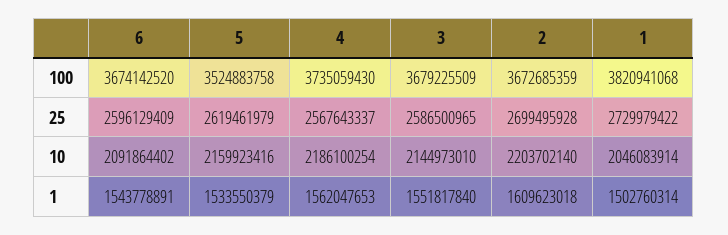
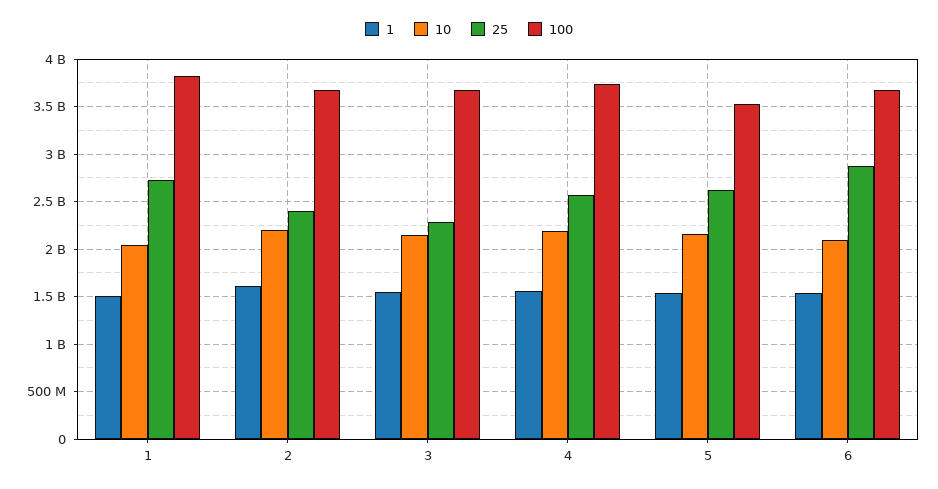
25, 6: 2596129409 -> 2900000000
25, 3: 2586500965 -> 2300000000
25, 2: 2699495928 -> 2400000000

